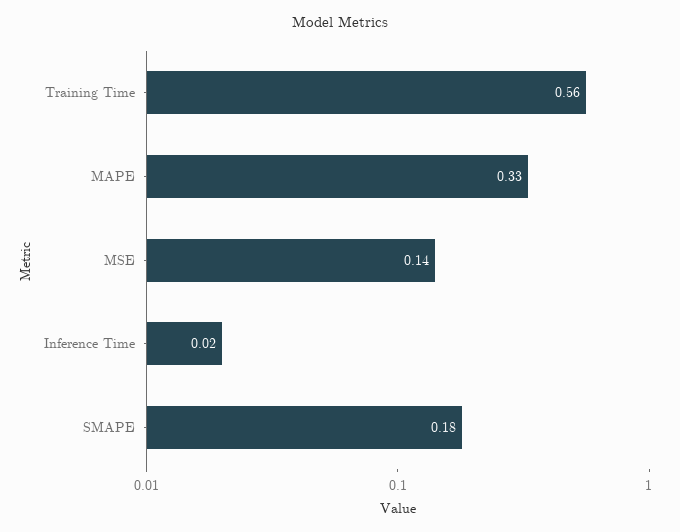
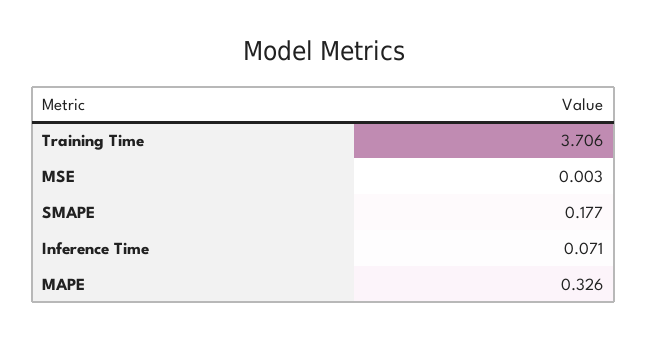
Training Time: 0.56 -> 3.706
MSE: 0.14 -> 0.003
Inference Time: 0.02 -> 0.071

